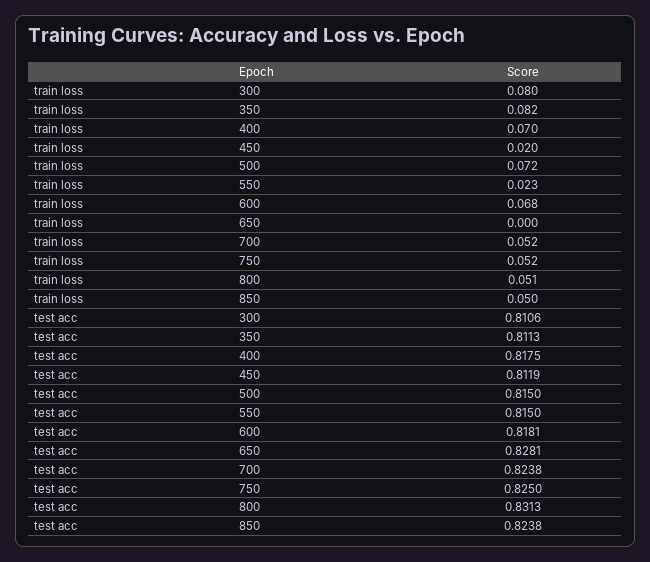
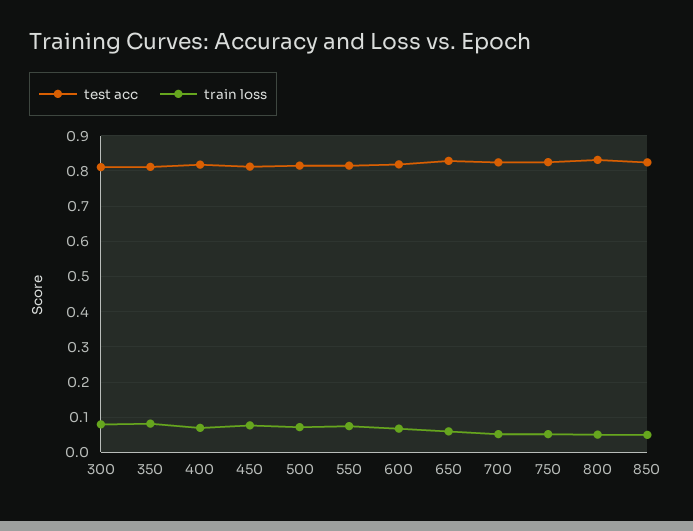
train loss, 450: 0.02 -> 0.08
train loss, 550: 0.023 -> 0.08
train loss, 650: 0 -> 0.06

